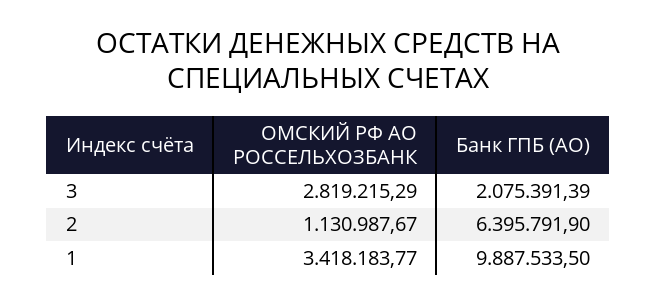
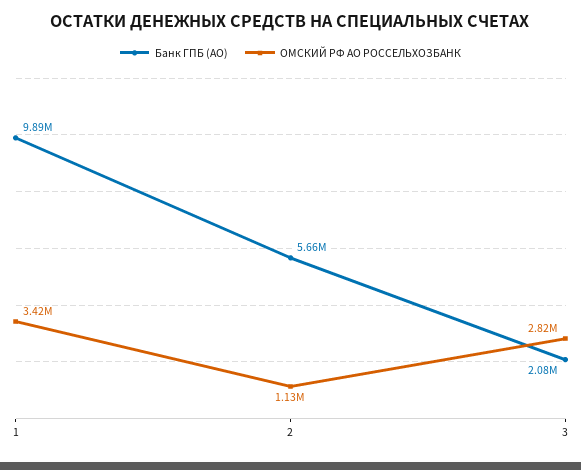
Банк ГПБ (АО), 2: 6395791.9 -> 5660000

